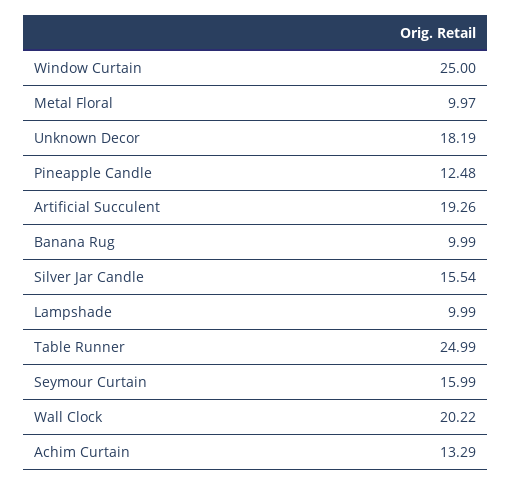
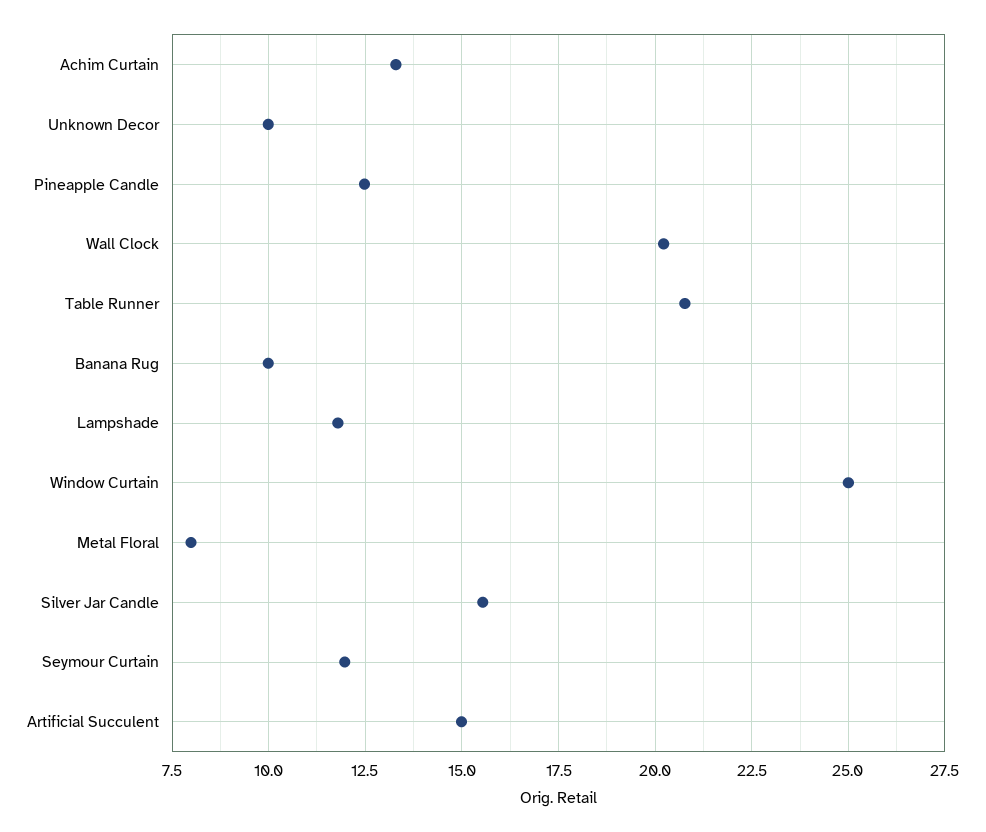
Metal Floral: 9.97 -> 8
Unknown Decor: 18.19 -> 10
Artificial Succulent: 19.26 -> 15
Lampshade: 9.99 -> 11.75
Table Runner: 24.99 -> 20.75
Seymour Curtain: 15.99 -> 12

